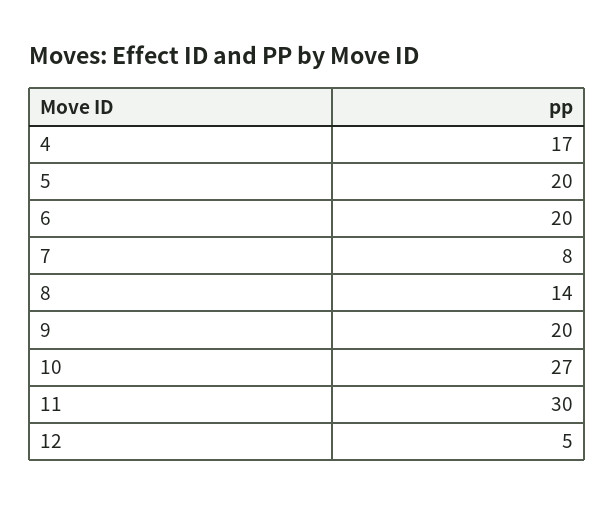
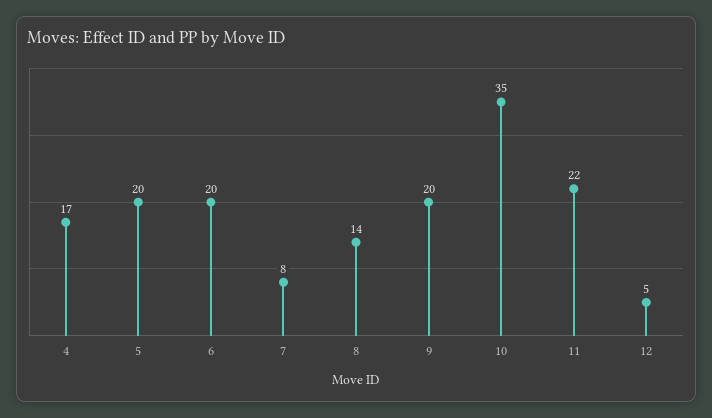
10: 27 -> 35
11: 30 -> 22

